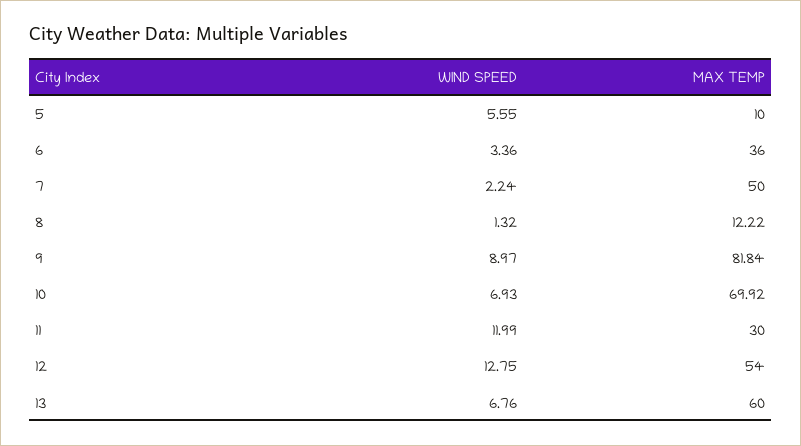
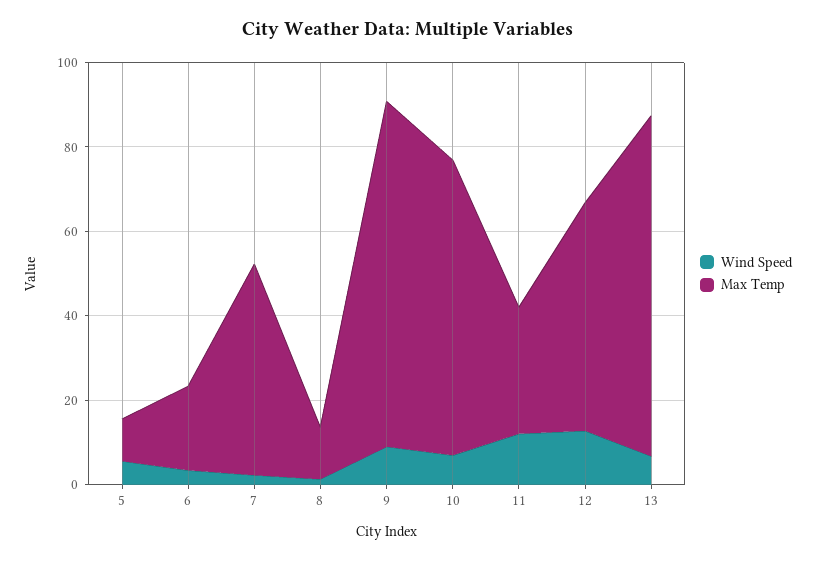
MAX TEMP, 6: 36 -> 20
MAX TEMP, 13: 60 -> 80

